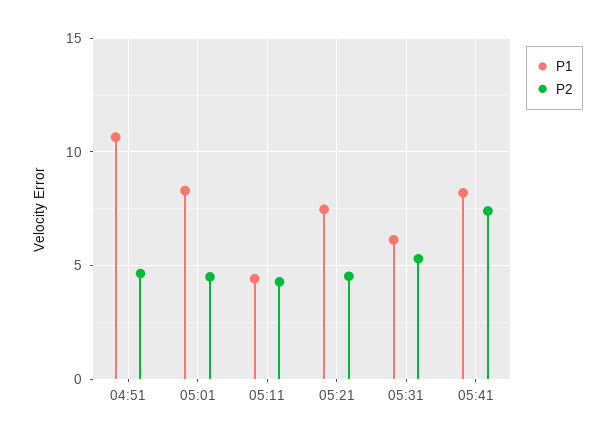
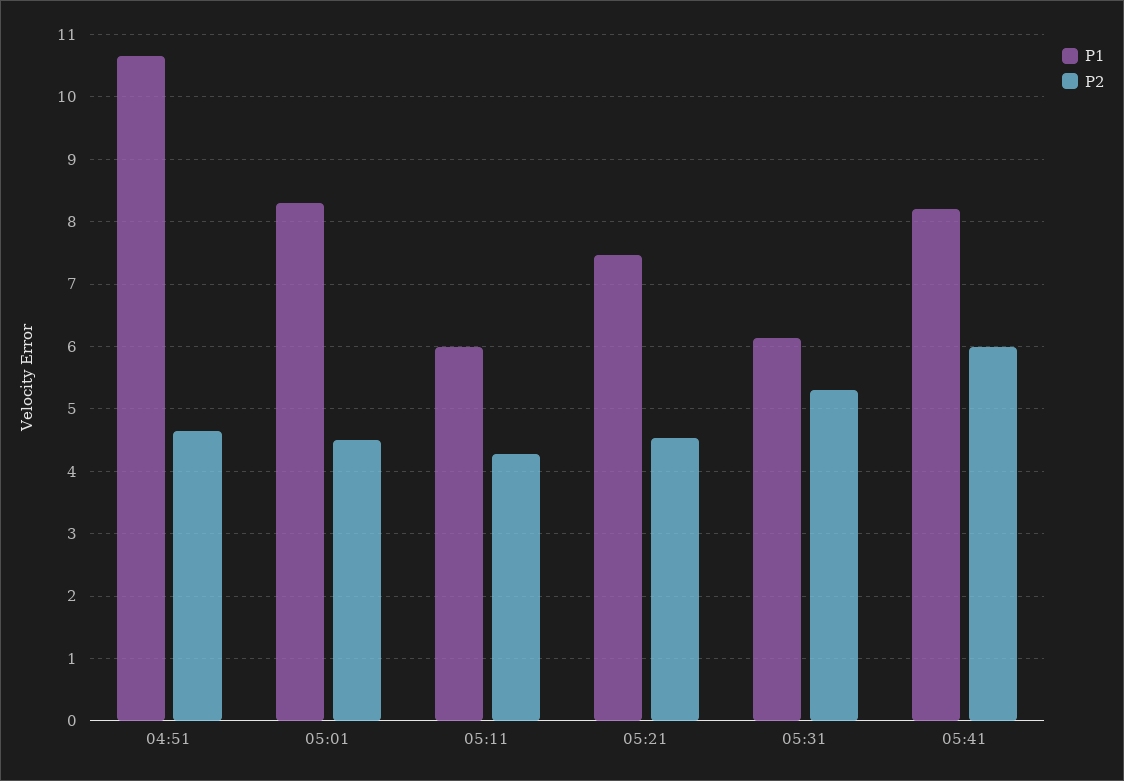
P1, 05:11: 4.5 -> 6
P2, 05:41: 7.5 -> 6

